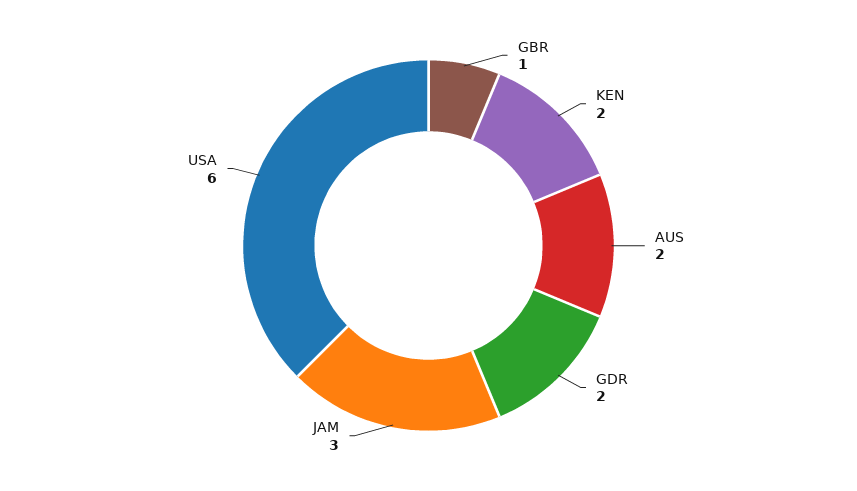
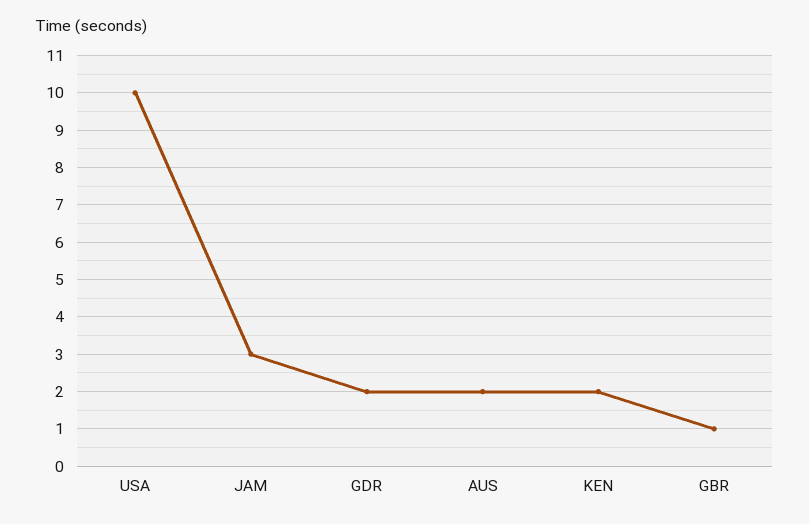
USA: 6 -> 10

